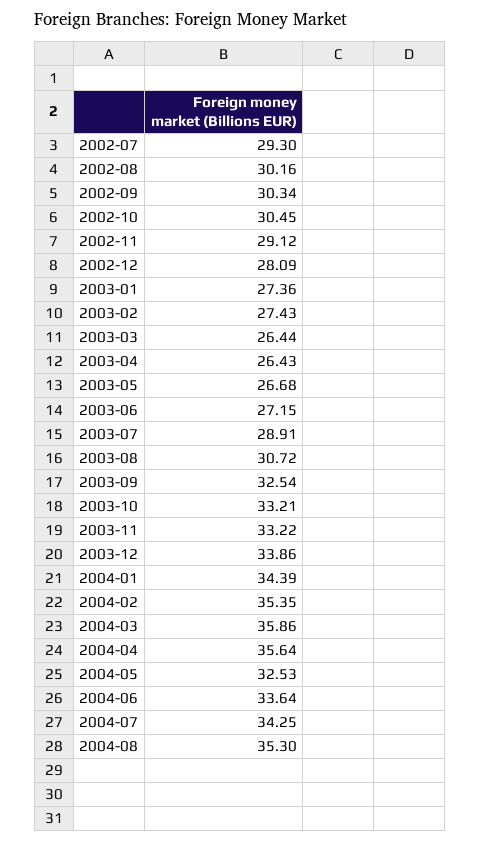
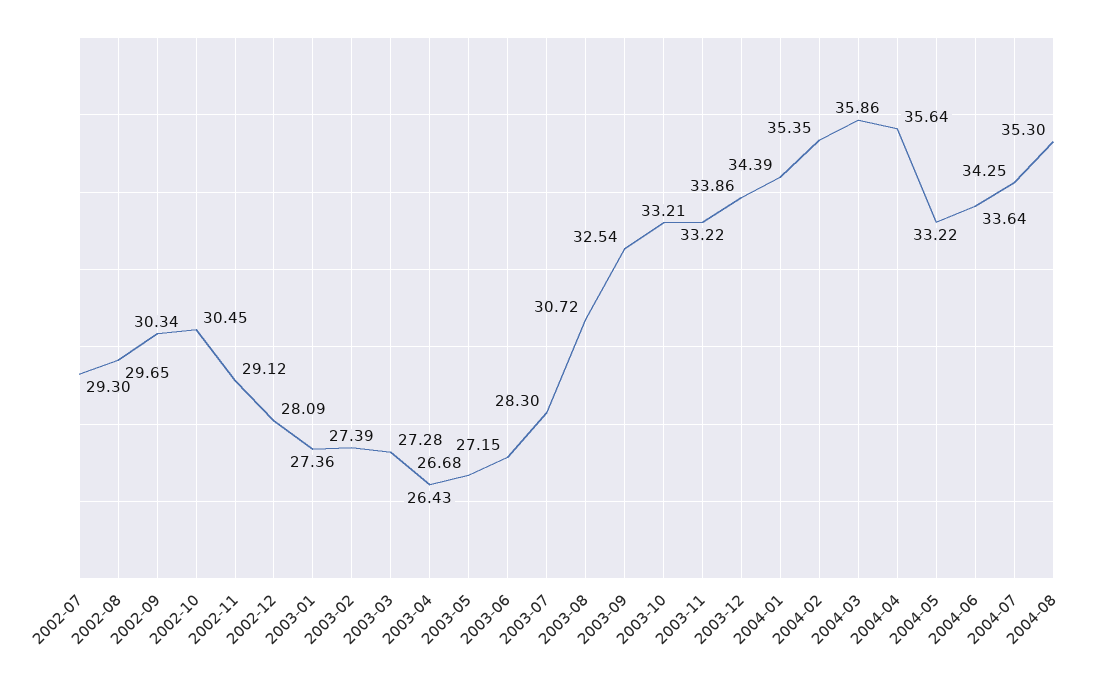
2002-08: 30.16 -> 29.65
2003-02: 27.43 -> 27.39
2003-03: 26.44 -> 27.28
2003-07: 28.91 -> 28.3
2004-05: 32.53 -> 33.22

